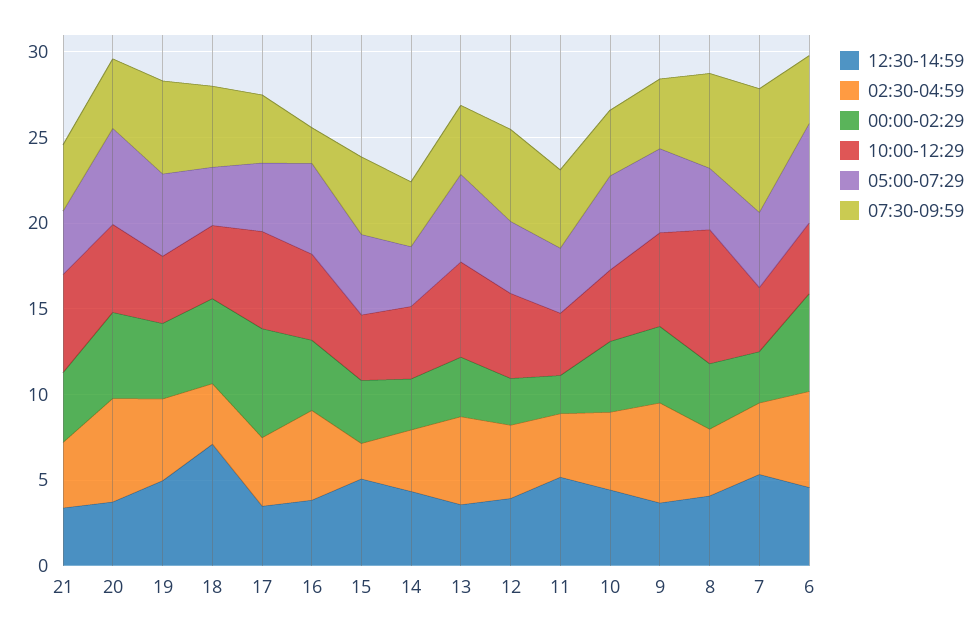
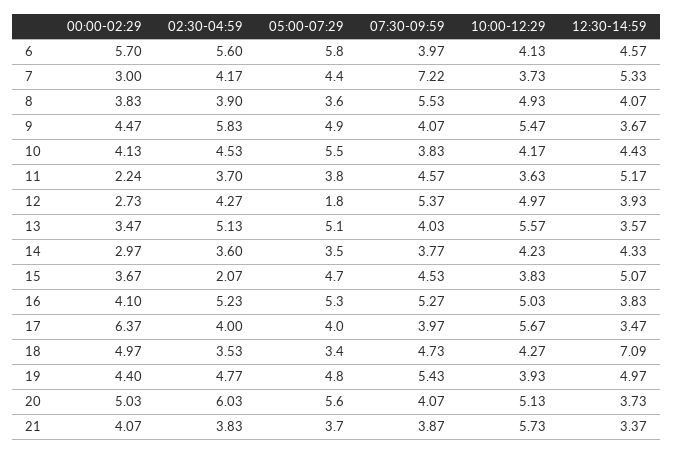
07:30-09:59, 16: 2 -> 5.27
05:00-07:29, 12: 4 -> 1.8
10:00-12:29, 8: 8 -> 4.93

